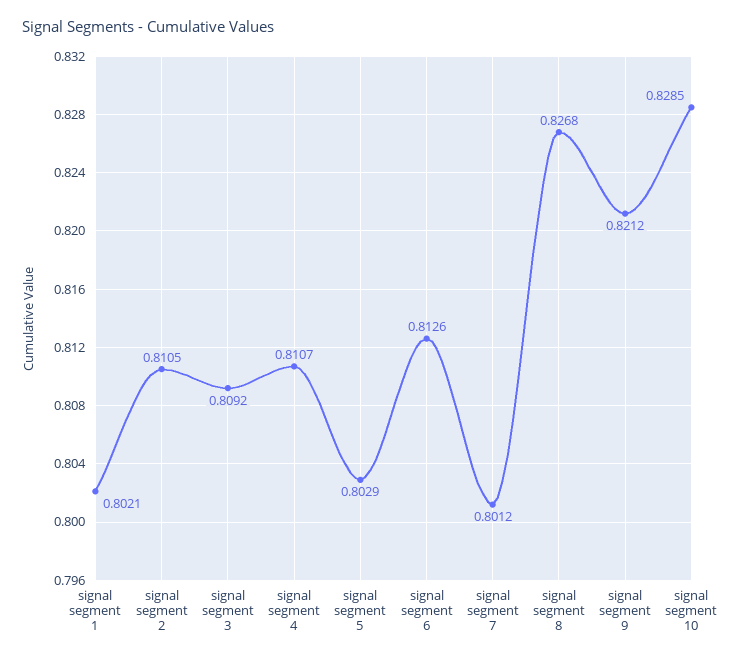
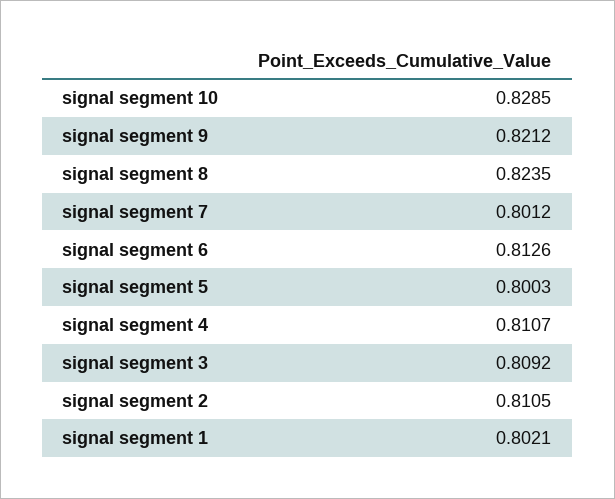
signal segment 5: 0.8029 -> 0.8003
signal segment 8: 0.8268 -> 0.8235

